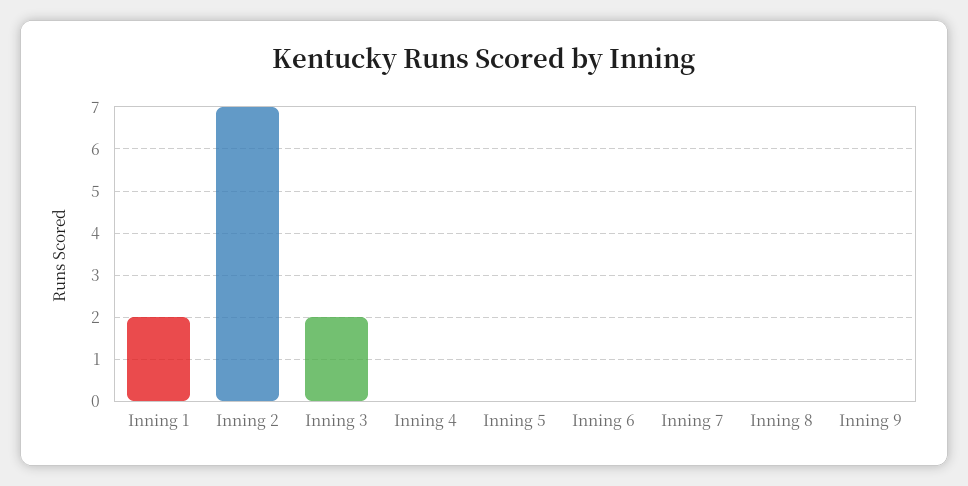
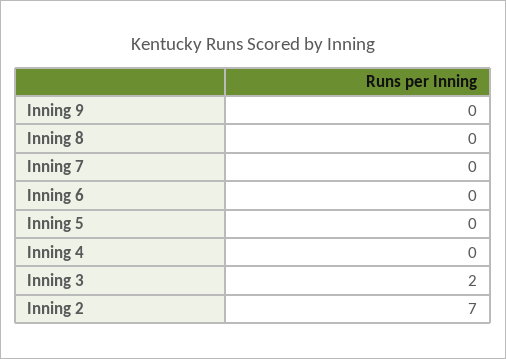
Inning 1: 2 -> none

